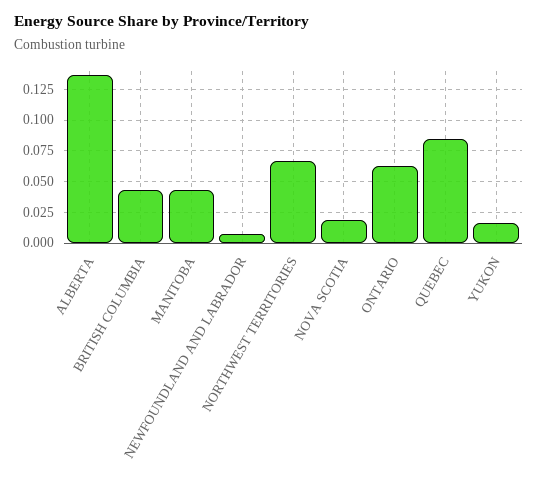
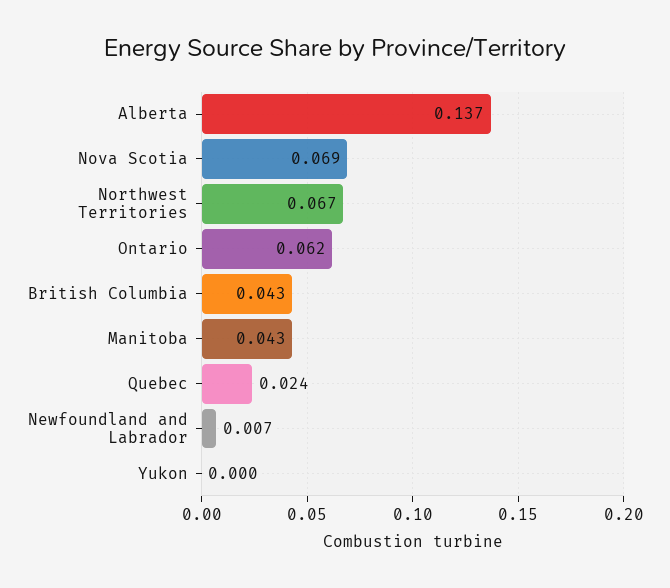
NOVA SCOTIA: 0.02 -> 0.069
QUEBEC: 0.085 -> 0.024
YUKON: 0.015 -> 0

